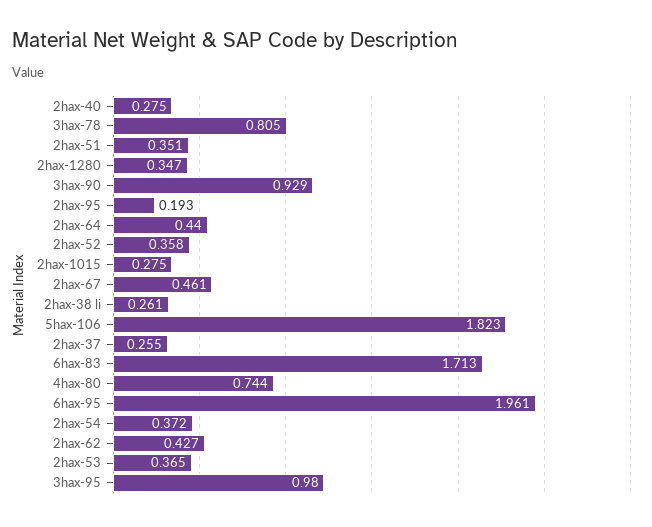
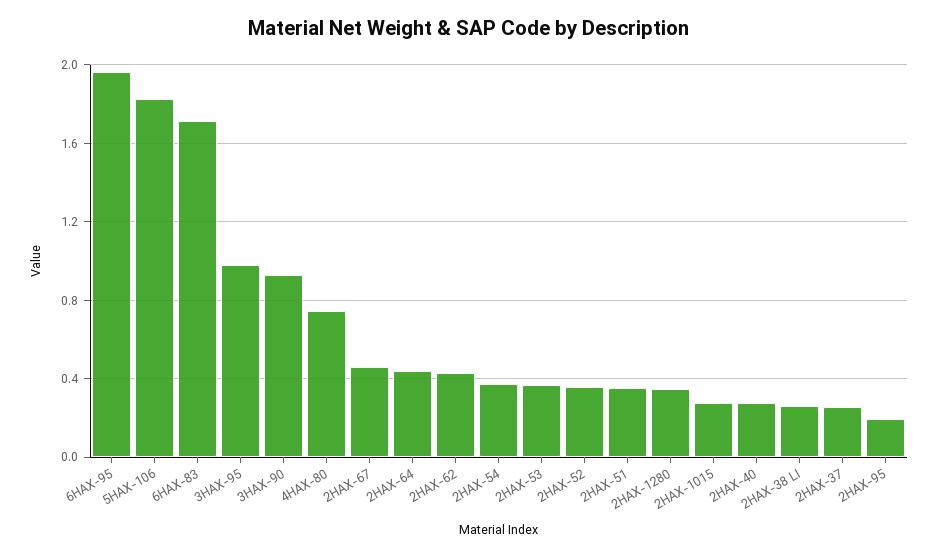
3hax-78: 0.805 -> none

